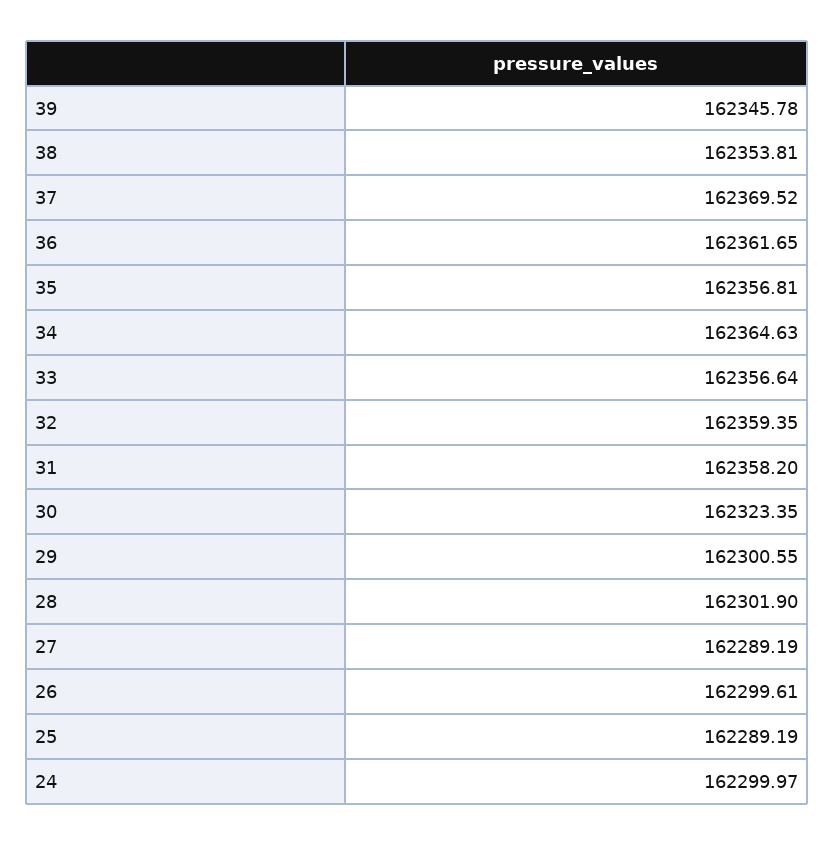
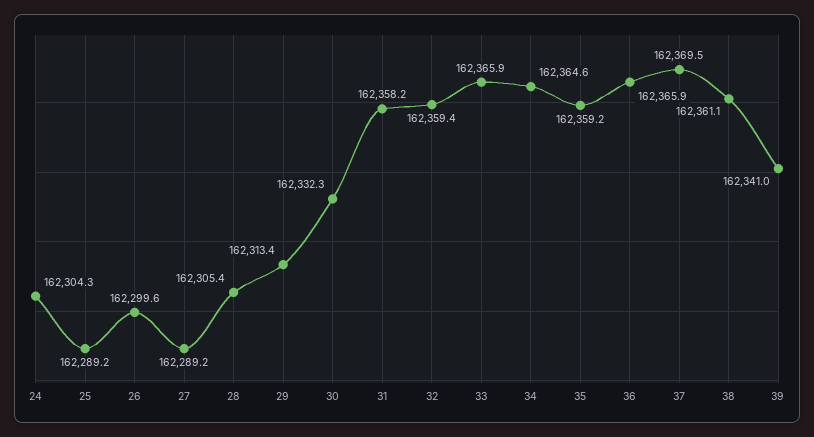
39: 162345.78 -> 162341
38: 162353.81 -> 162361.1
36: 162361.65 -> 162365.9
35: 162356.81 -> 162359.2
33: 162356.64 -> 162365.9
30: 162323.35 -> 162332.3
29: 162300.55 -> 162313.4
28: 162301.9 -> 162305.4
24: 162299.97 -> 162304.3

